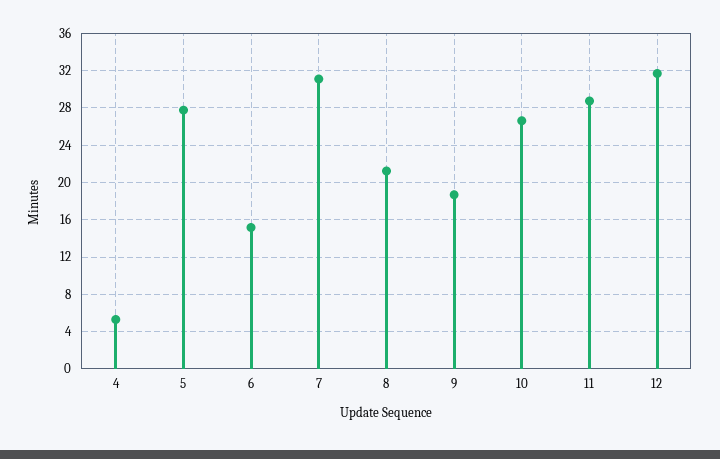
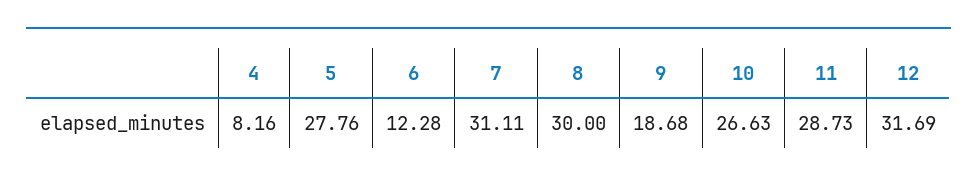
4: 5 -> 8.16
6: 15 -> 12.28
8: 21 -> 30

